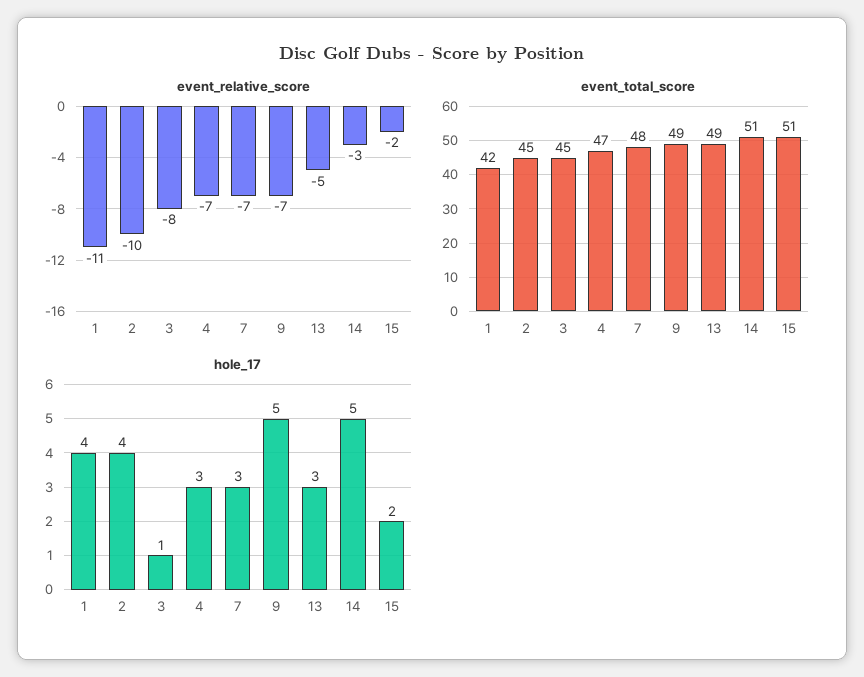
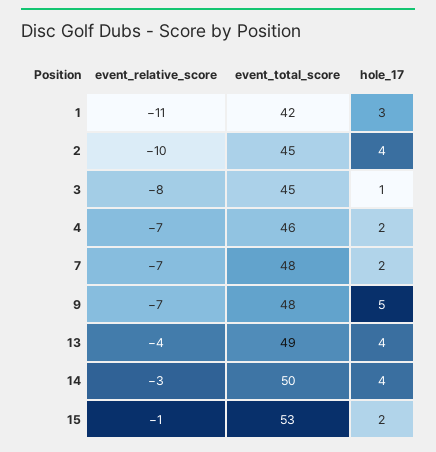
event_relative_score, 13: -5 -> -4
event_relative_score, 15: -2 -> -1
event_total_score, 4: 47 -> 46
event_total_score, 9: 49 -> 48
event_total_score, 14: 51 -> 50
event_total_score, 15: 51 -> 53
hole_17, 1: 4 -> 3
hole_17, 4: 3 -> 2
hole_17, 7: 3 -> 2
hole_17, 13: 3 -> 4
hole_17, 14: 5 -> 4

